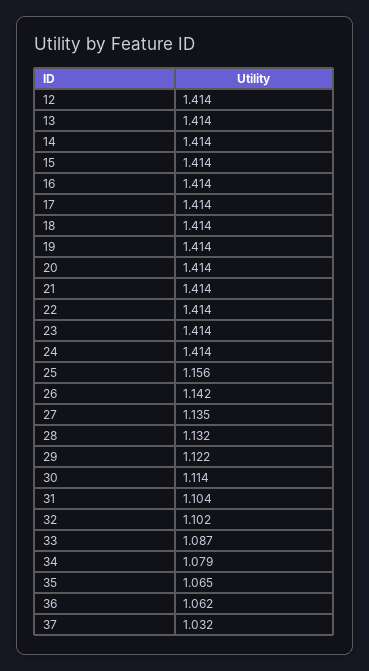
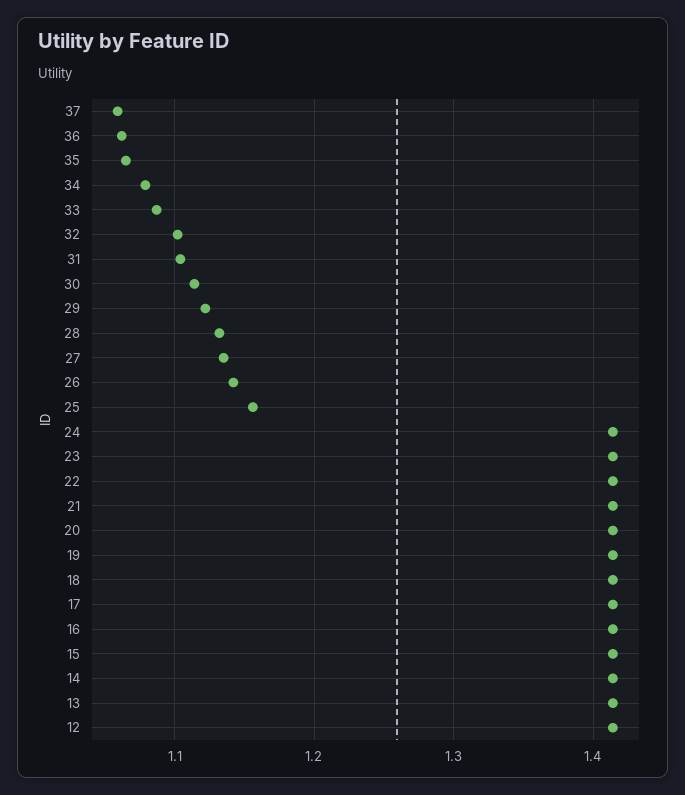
37: 1.032 -> 1.06

